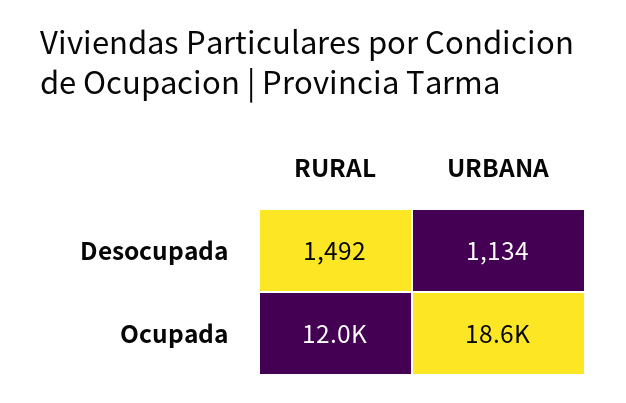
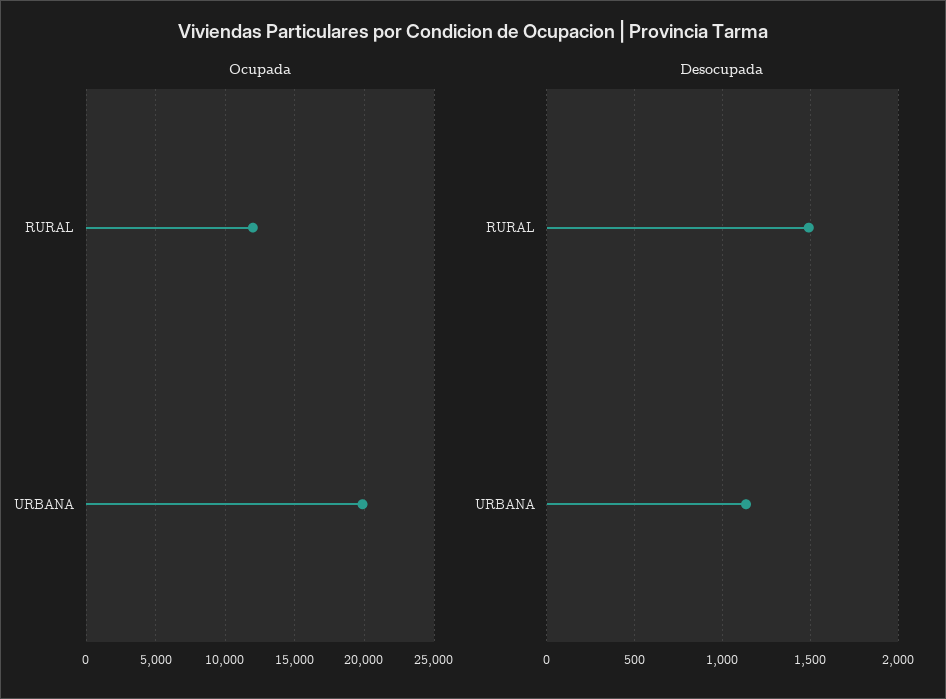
Ocupada, URBANA: 18600 -> 20000

